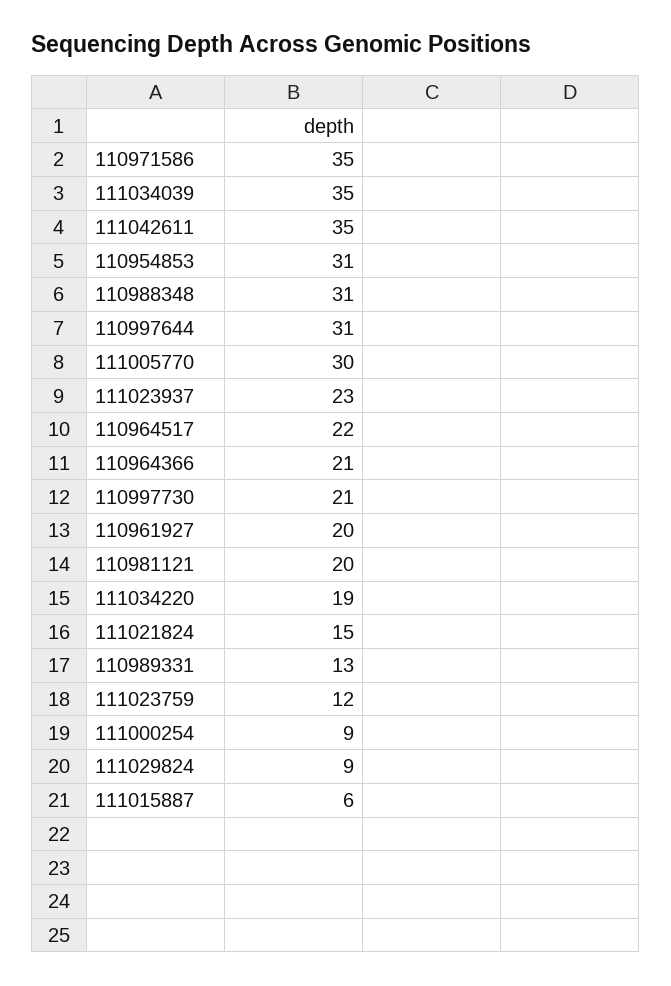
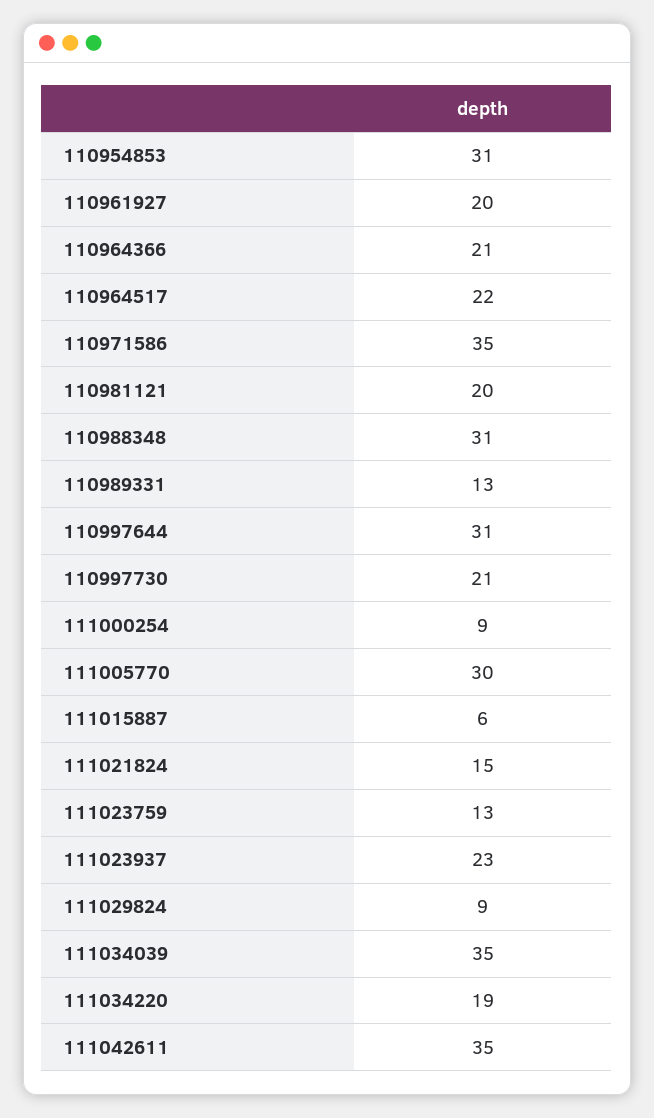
111023759: 12 -> 13

